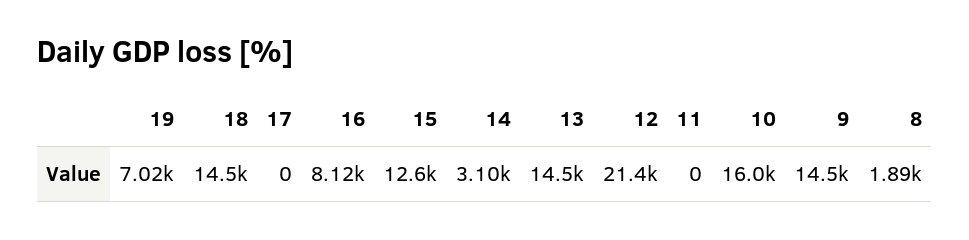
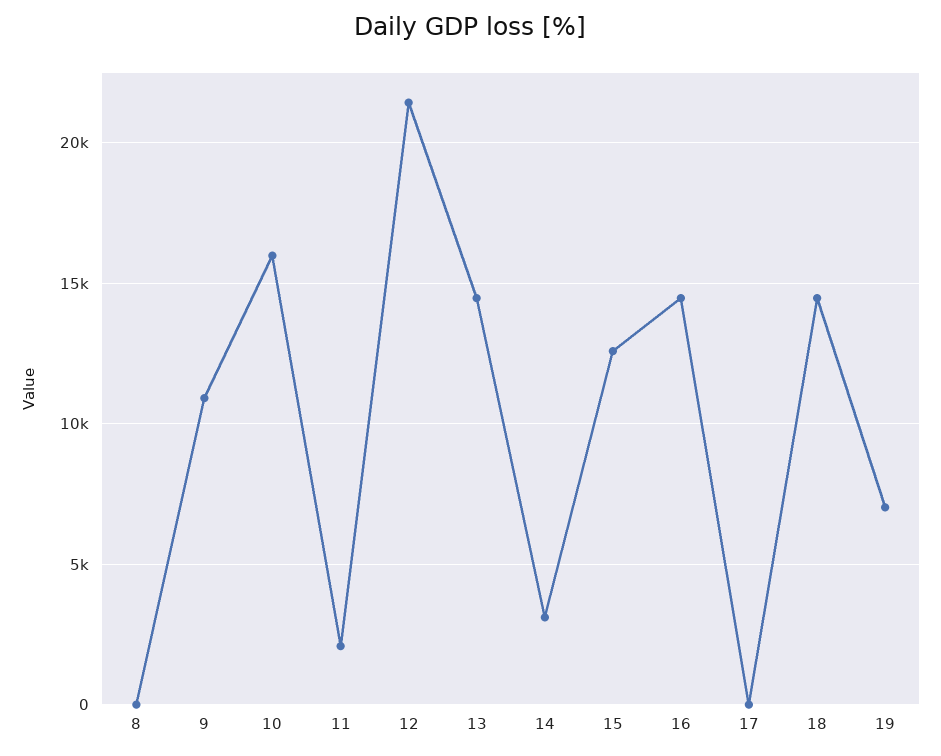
16: 8120 -> 14500
11: 0 -> 2000
9: 14500 -> 11000
8: 1890 -> 0

